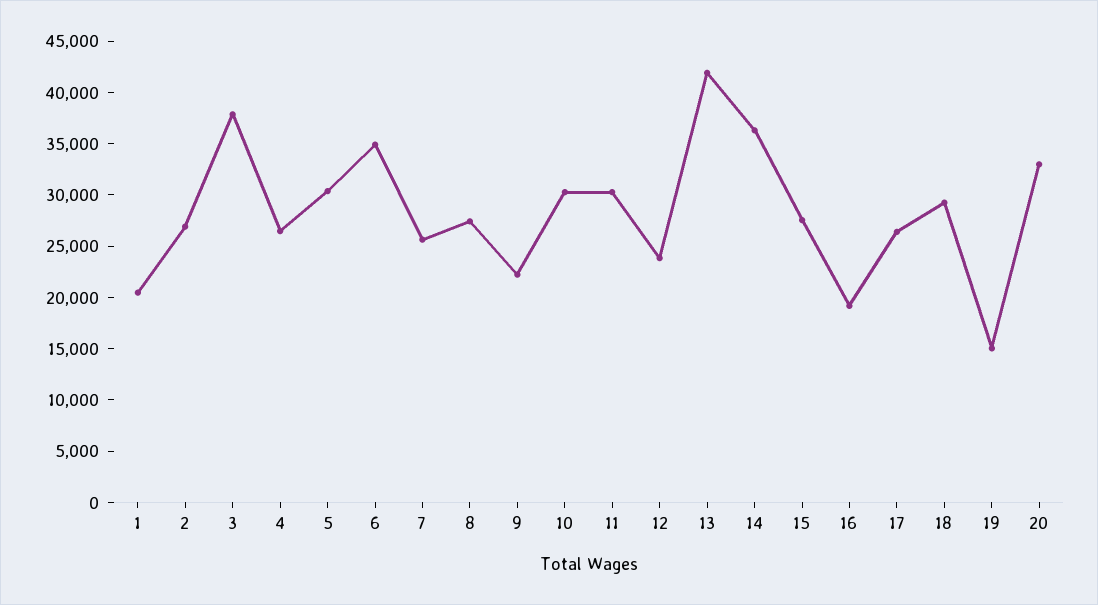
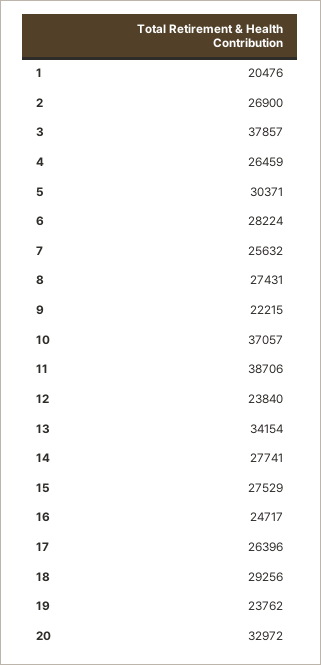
6: 35000 -> 28224
10: 30000 -> 37057
11: 30000 -> 38706
13: 42000 -> 34154
14: 36000 -> 27741
16: 19000 -> 24717
19: 15000 -> 23762

